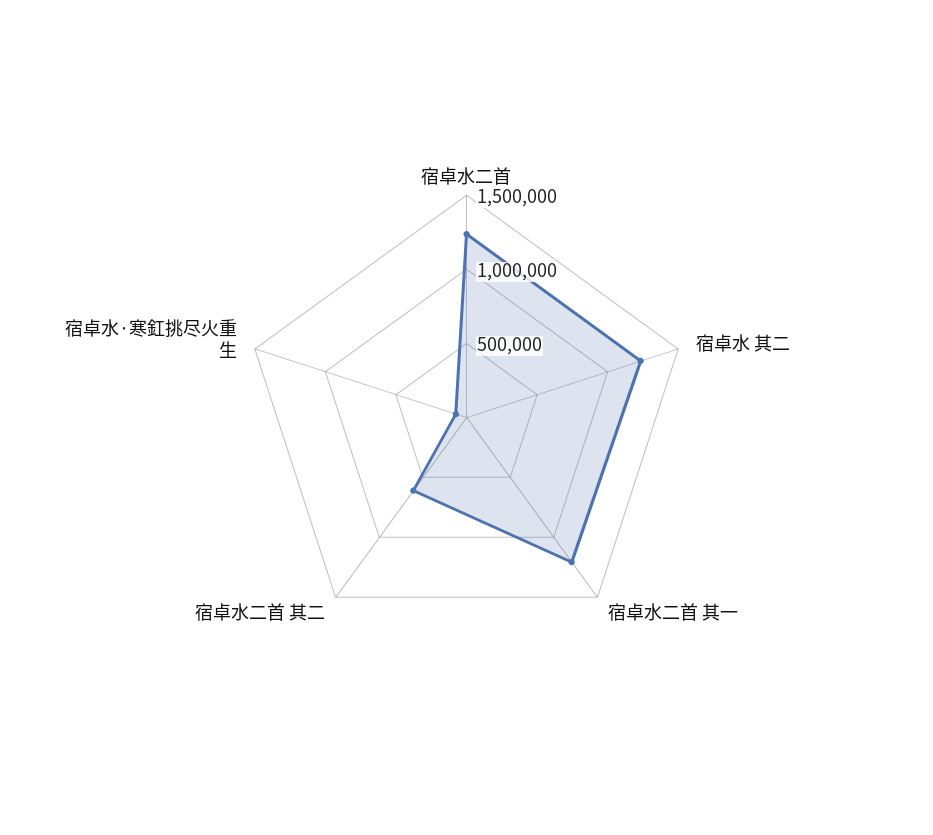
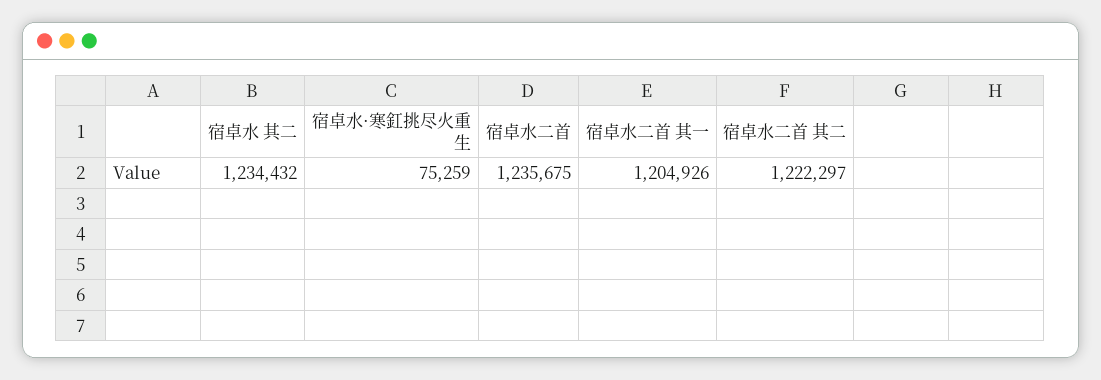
宿卓水二首 其二: 600000 -> 1222297

